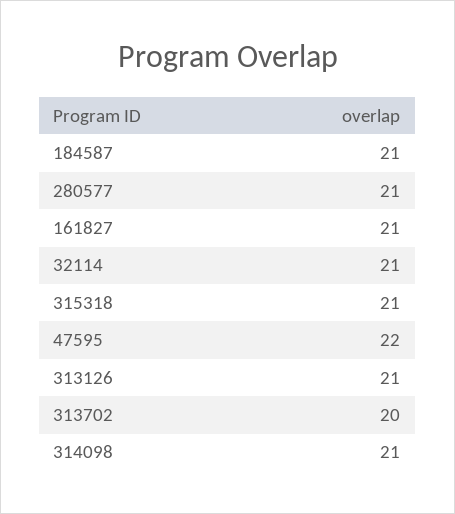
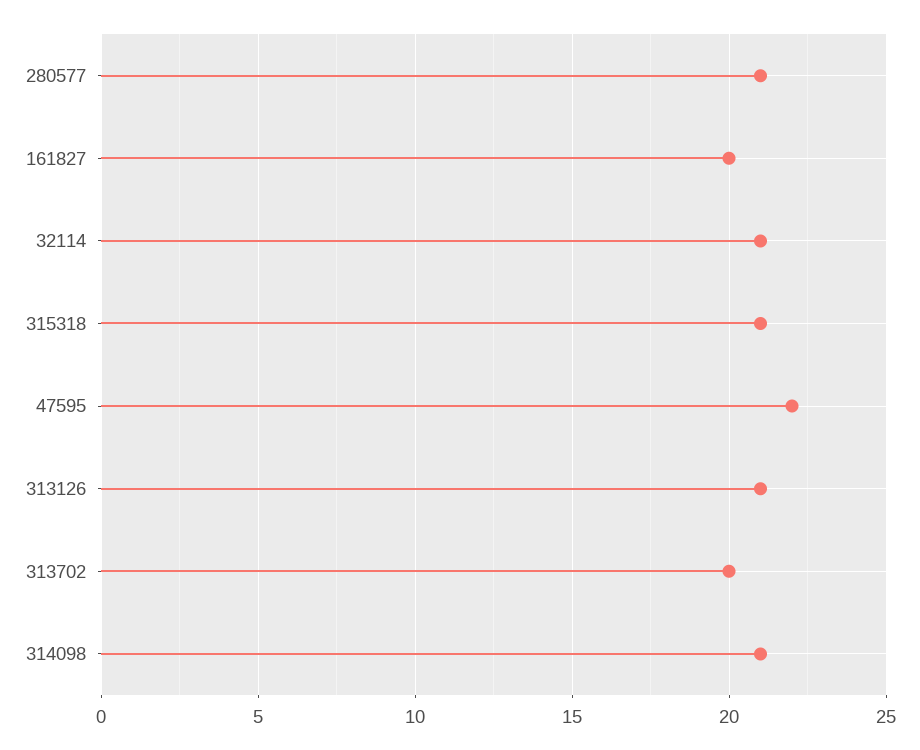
184587: 21 -> none
161827: 21 -> 20

